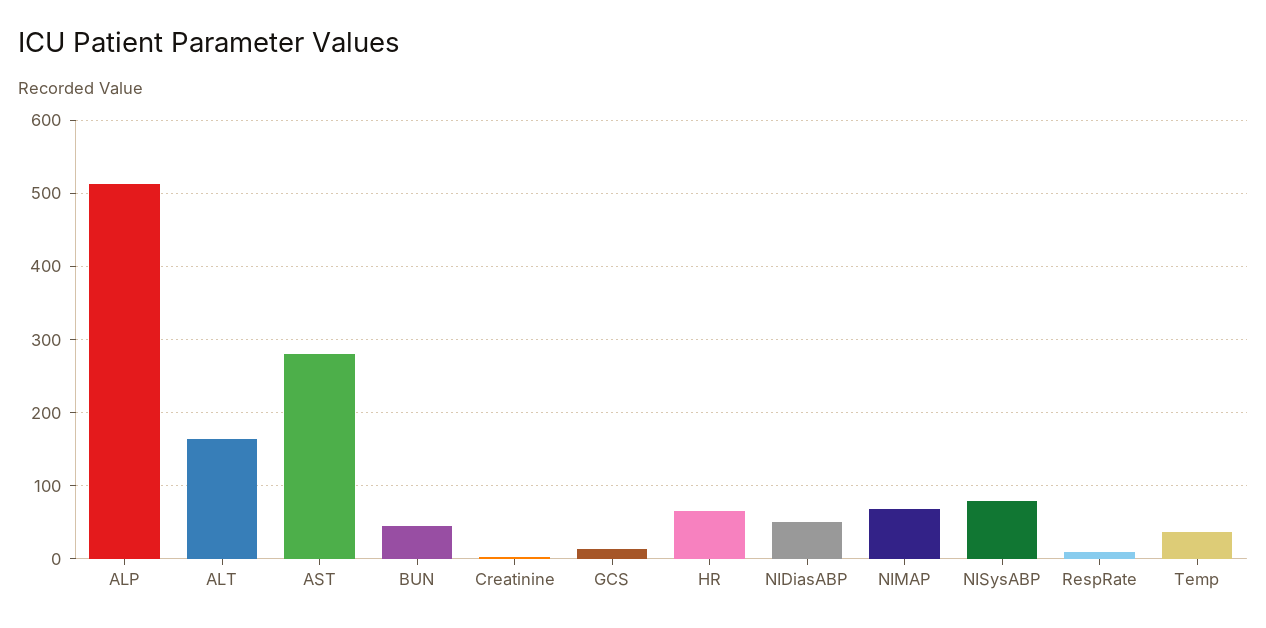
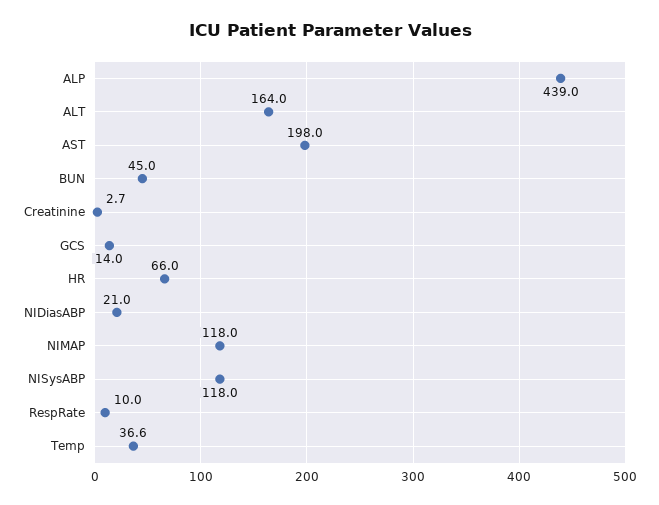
ALP: 510 -> 439
AST: 280 -> 198
NIDiasABP: 50 -> 21
NIMAP: 70 -> 118
NISysABP: 80 -> 118

